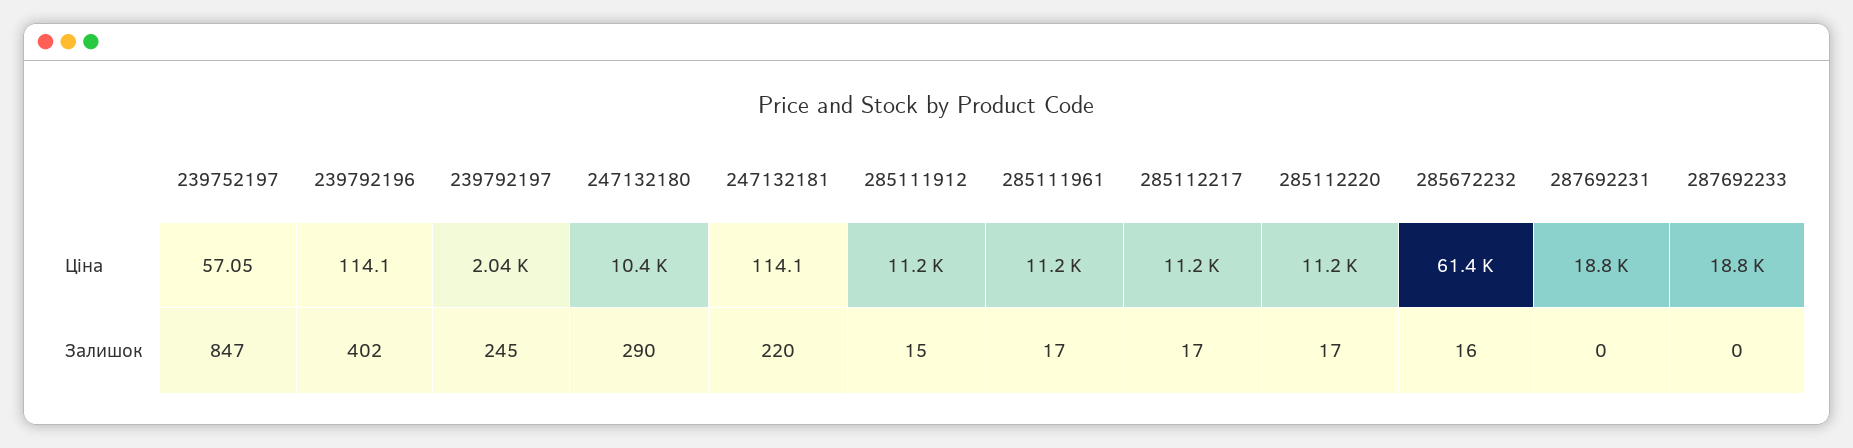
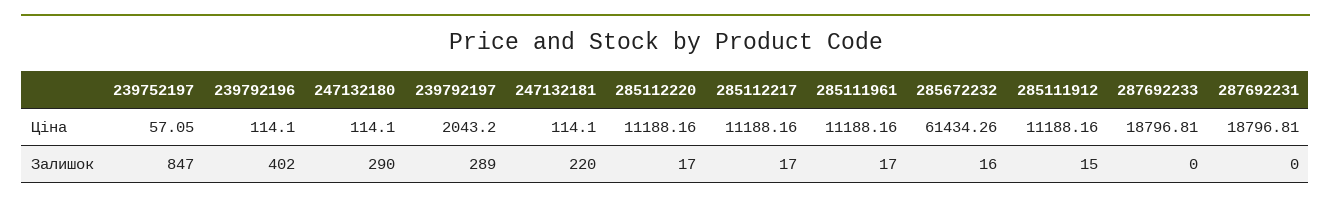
247132180, Ціна: 10400 -> 114.1
239792197, Залишок: 245 -> 289

